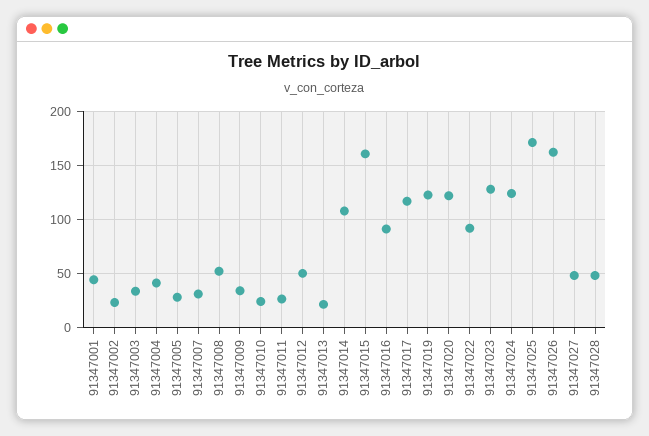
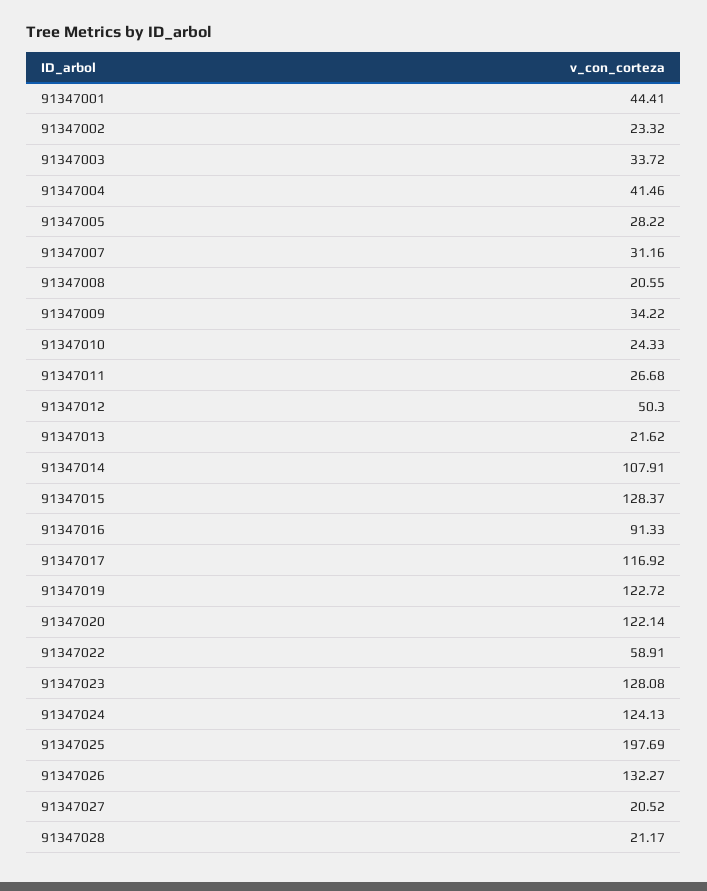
91347008: 50 -> 20.55
91347015: 160 -> 128.37
91347022: 90 -> 58.91
91347025: 170 -> 197.69
91347026: 160 -> 132.27
91347027: 50 -> 20.52
91347028: 50 -> 21.17

